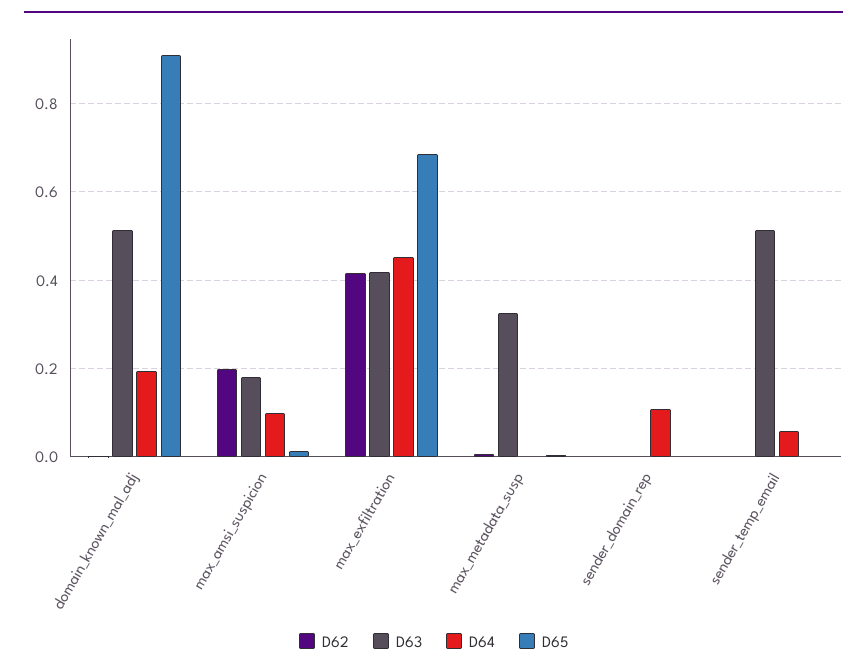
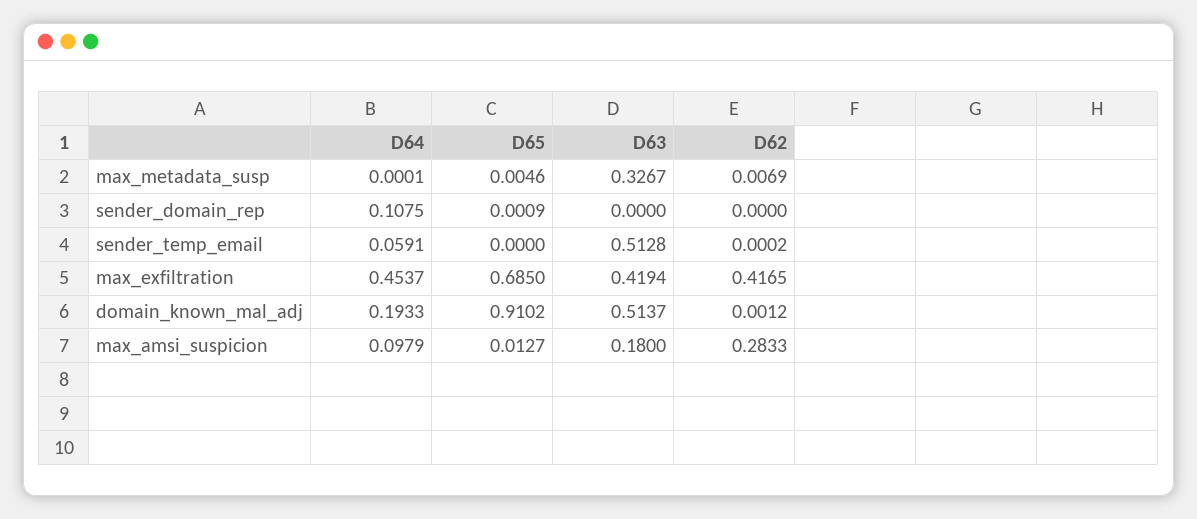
D62, max_amsi_suspicion: 0.2 -> 0.2833

